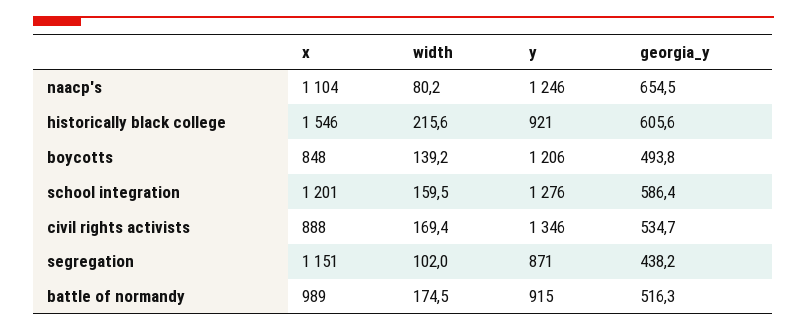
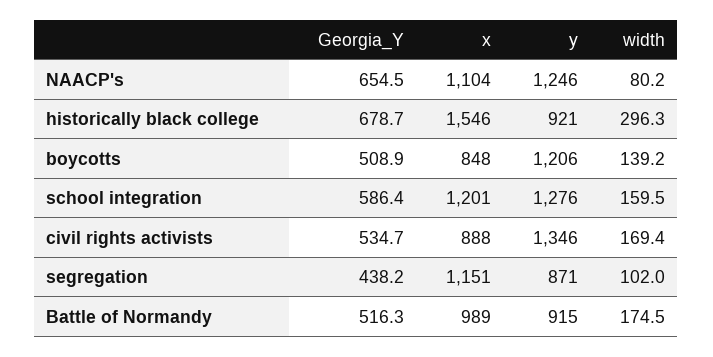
width, historically black college: 215.6 -> 296.3
georgia_y, historically black college: 605.6 -> 678.7
georgia_y, boycotts: 493.8 -> 508.9

